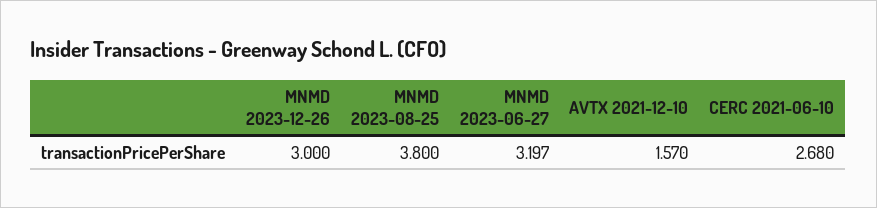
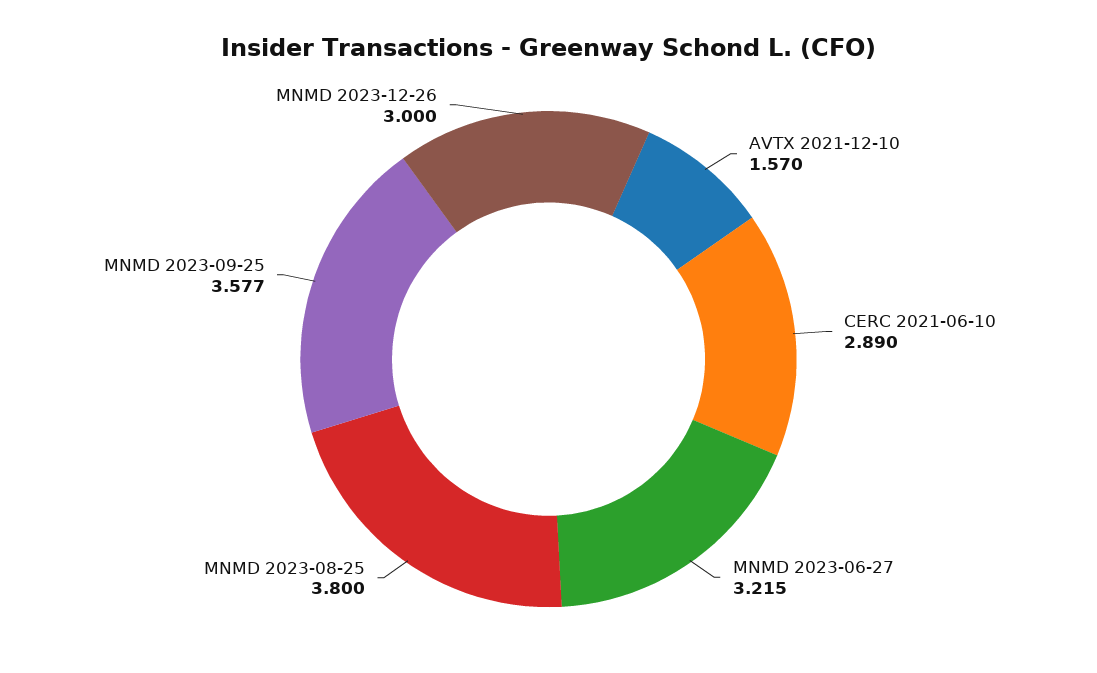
MNMD 2023-06-27: 3.197 -> 3.215
CERC 2021-06-10: 2.68 -> 2.89
MNMD 2023-09-25: none -> 3.577

